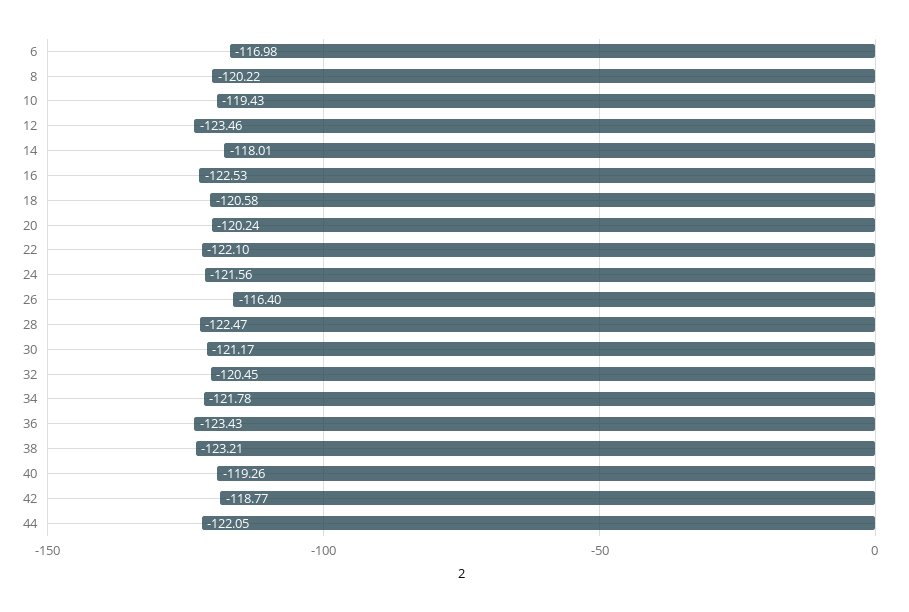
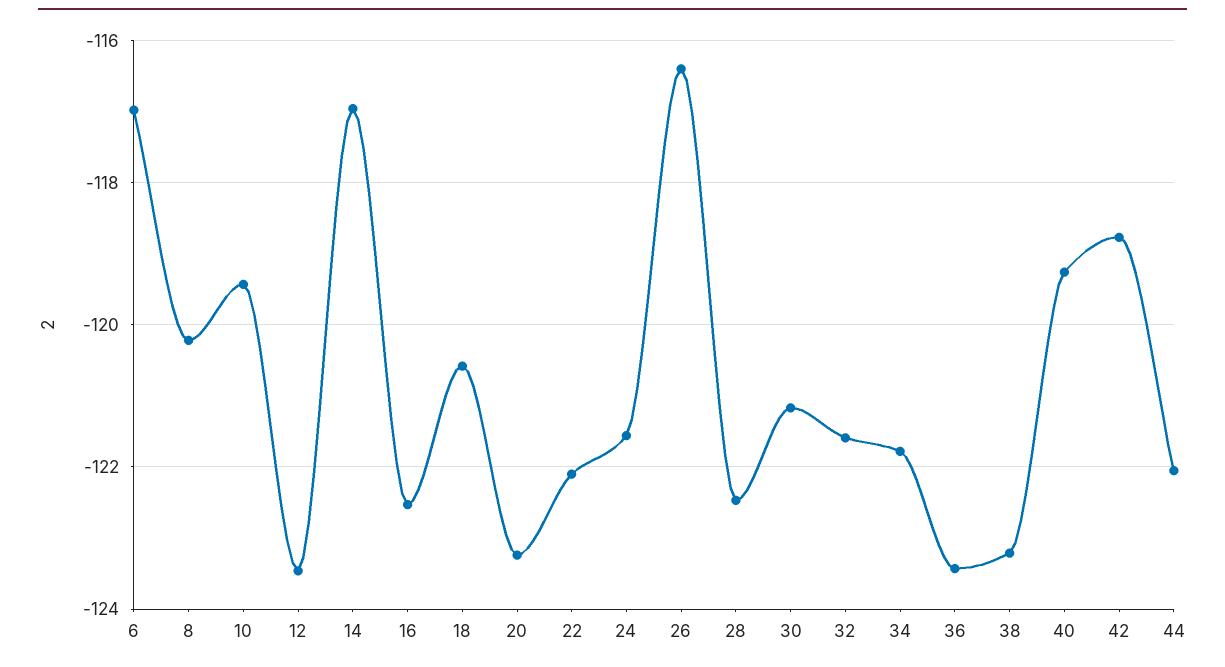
14: -118.01 -> -117
20: -120.24 -> -123.2
32: -120.45 -> -121.6

